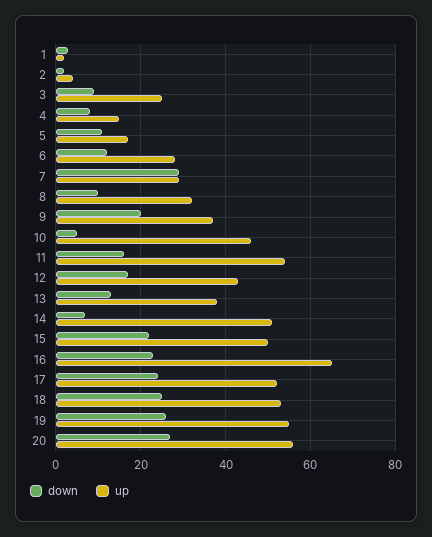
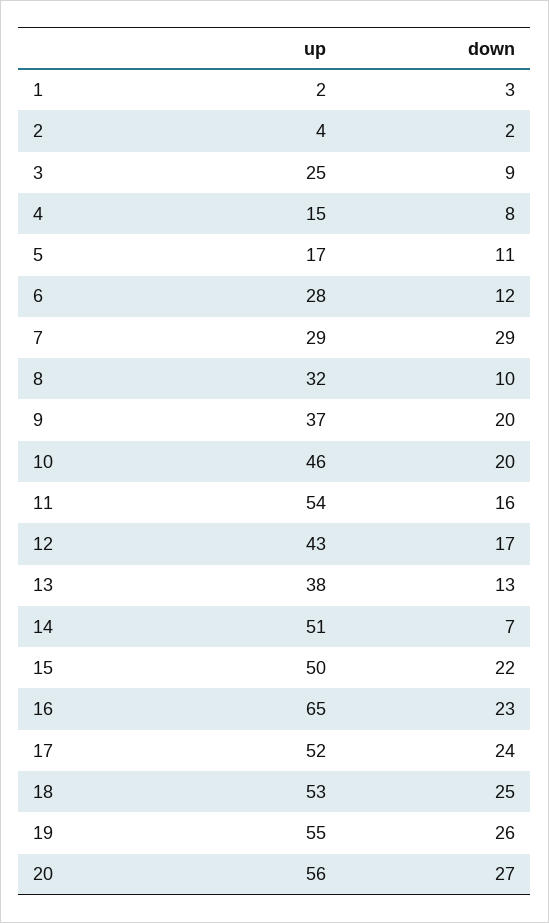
down, 10: 5 -> 20

